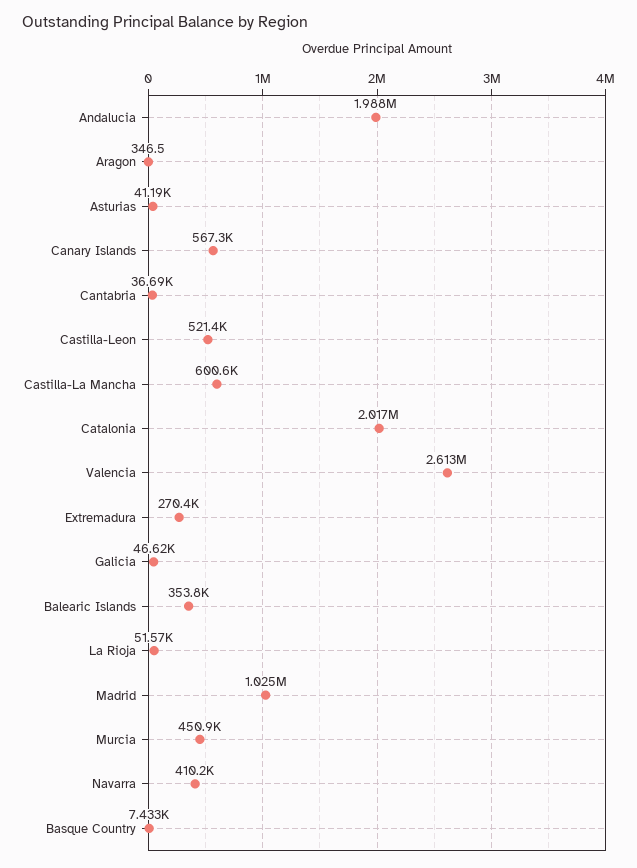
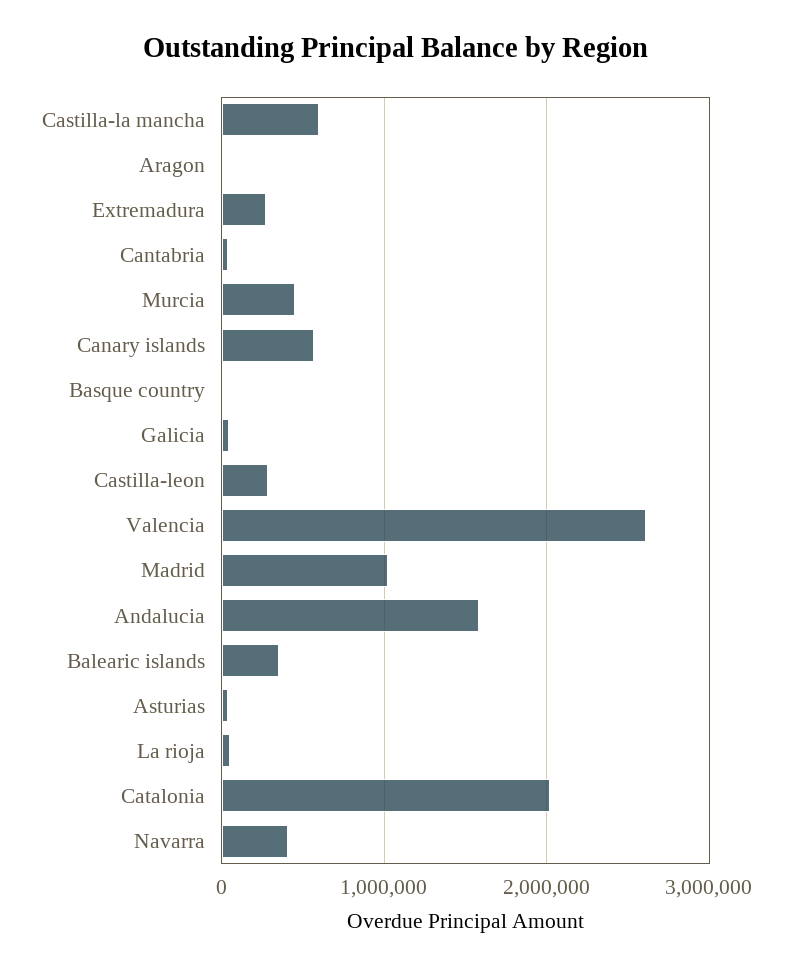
Andalucia: 1988000 -> 1600000
Castilla-Leon: 521400 -> 300000

